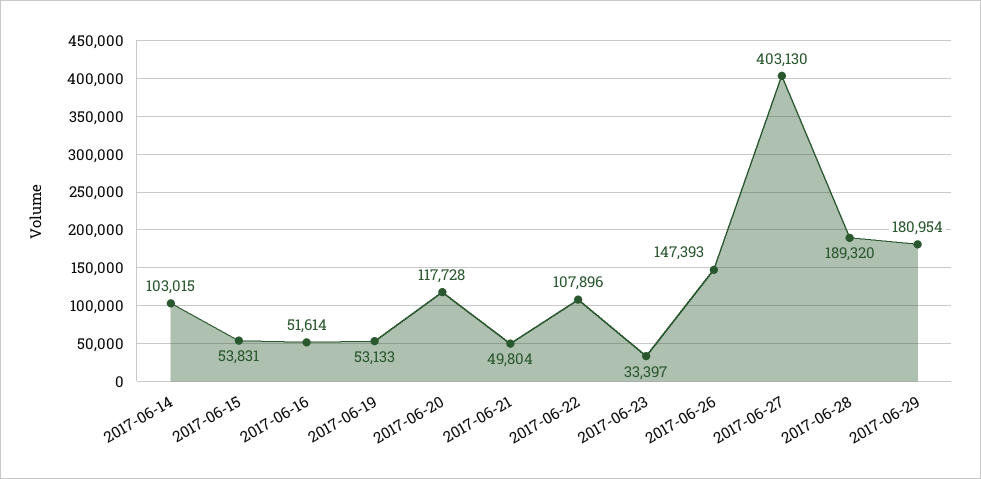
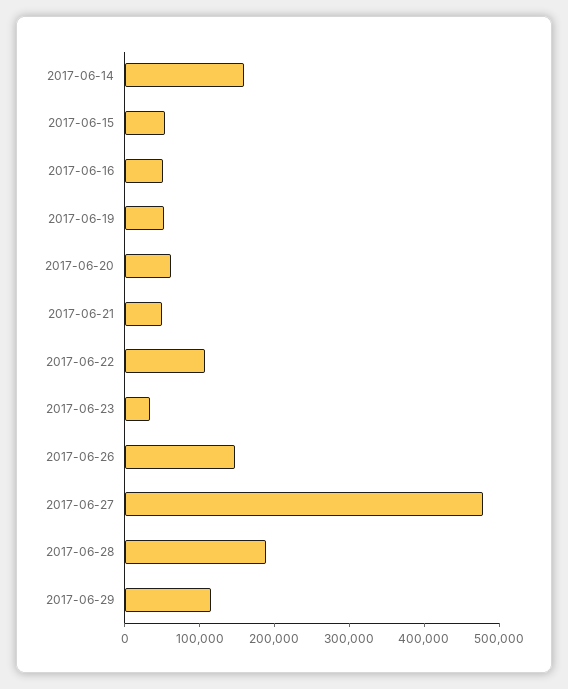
2017-06-14: 103015 -> 160000
2017-06-20: 117728 -> 60000
2017-06-27: 403130 -> 480000
2017-06-29: 180954 -> 120000

